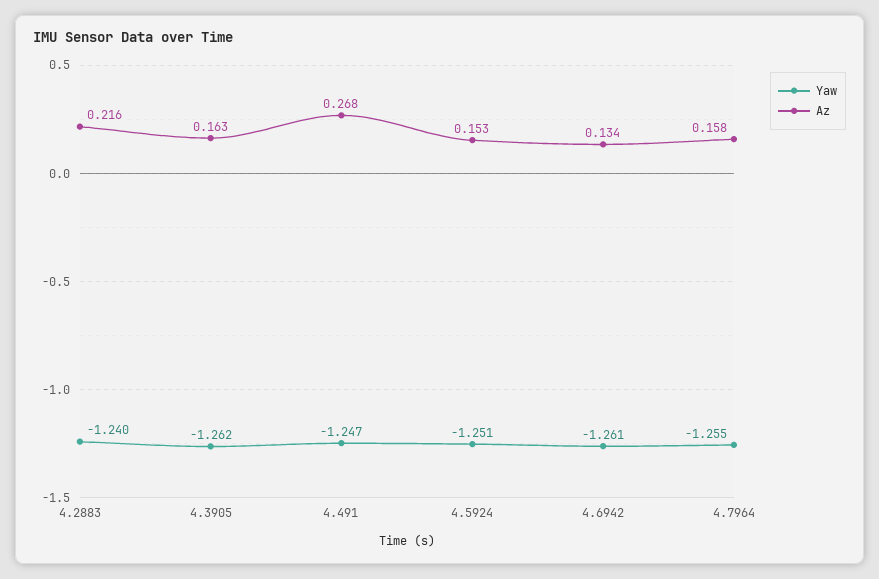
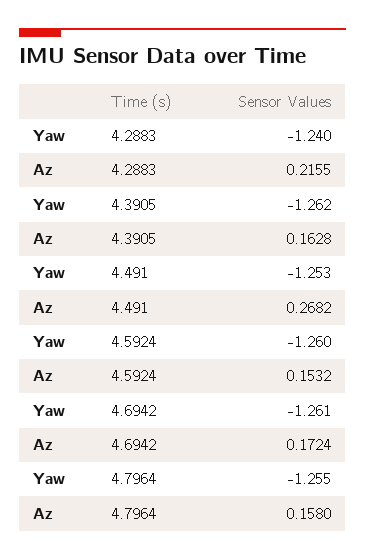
Yaw, 4.491: -1.247 -> -1.253
Yaw, 4.5924: -1.251 -> -1.26
Az, 4.6942: 0.134 -> 0.1724

